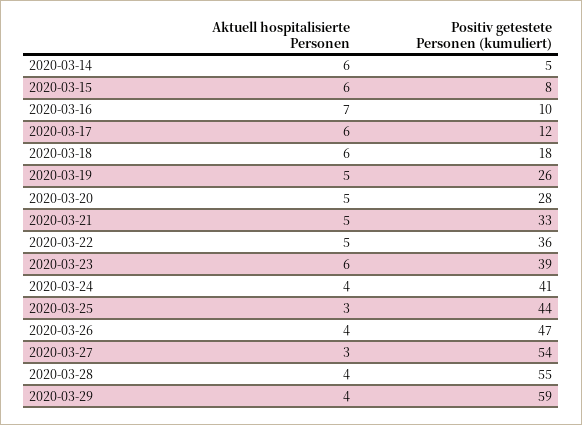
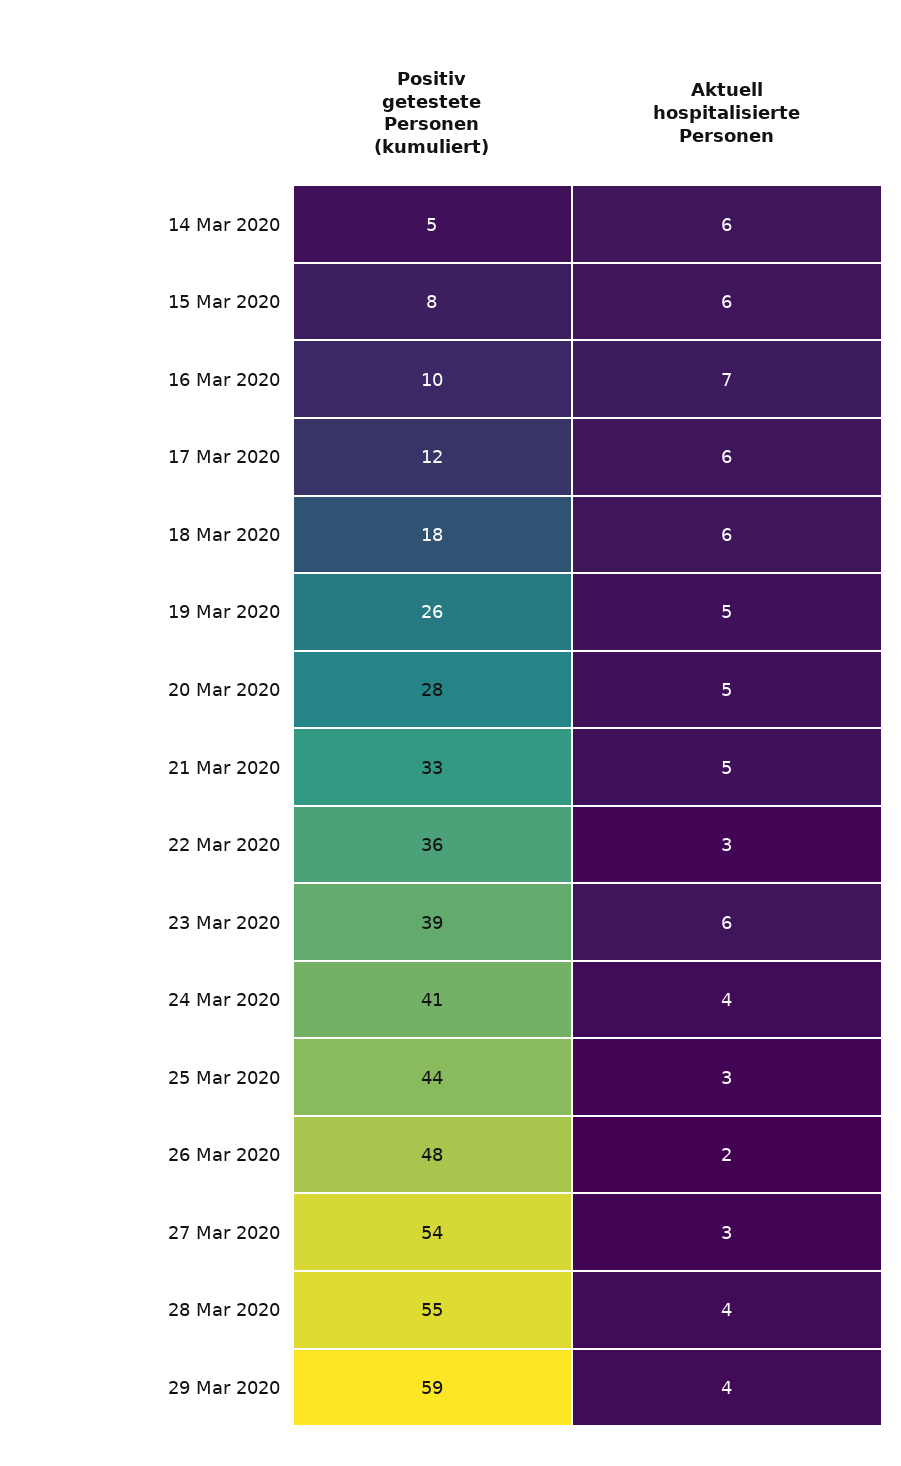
Aktuell hospitalisierte Personen, 2020-03-22: 5 -> 3
Aktuell hospitalisierte Personen, 2020-03-26: 4 -> 2
Positiv getestete Personen (kumuliert), 2020-03-26: 47 -> 48

